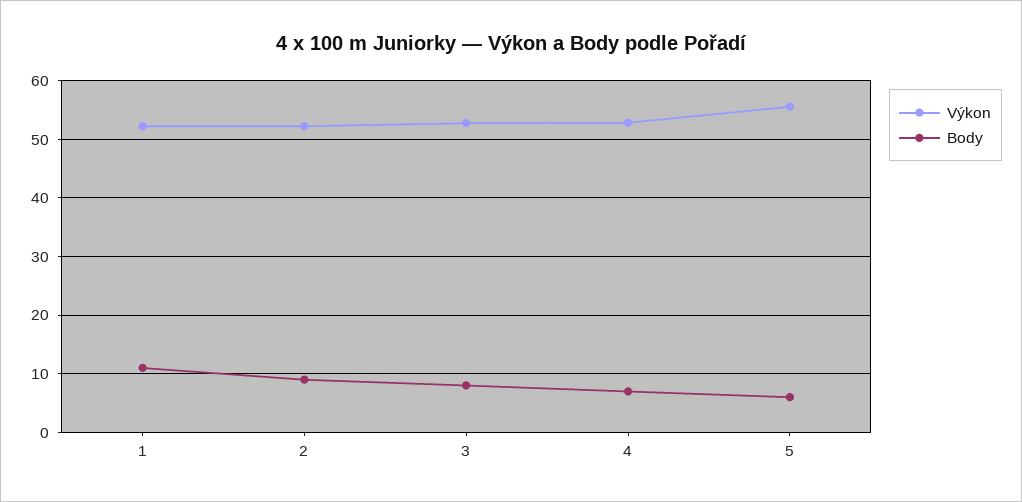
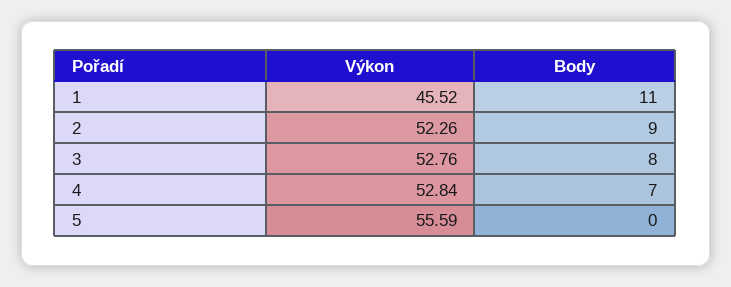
Výkon, 1: 52 -> 45.52
Body, 5: 6 -> 0

